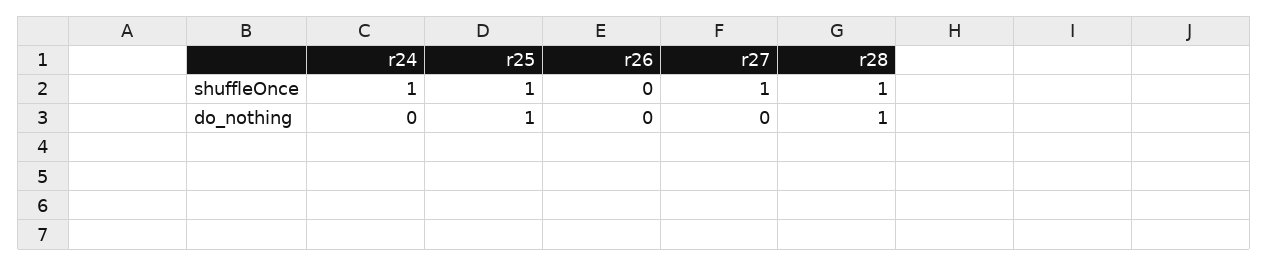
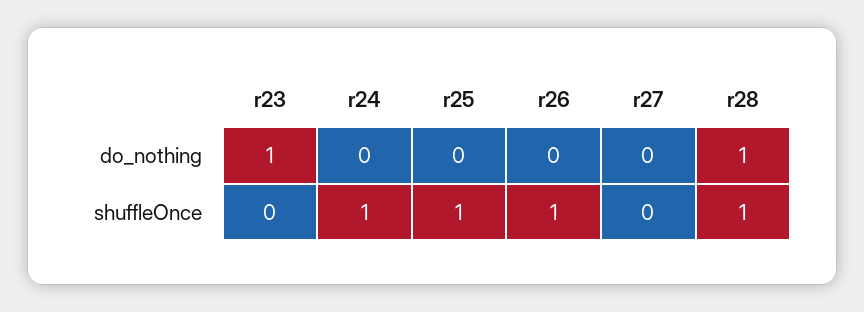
r26, shuffleOnce: 0 -> 1
r27, shuffleOnce: 1 -> 0
r25, do_nothing: 1 -> 0
r23, do_nothing: none -> 1
r23, shuffleOnce: none -> 0

